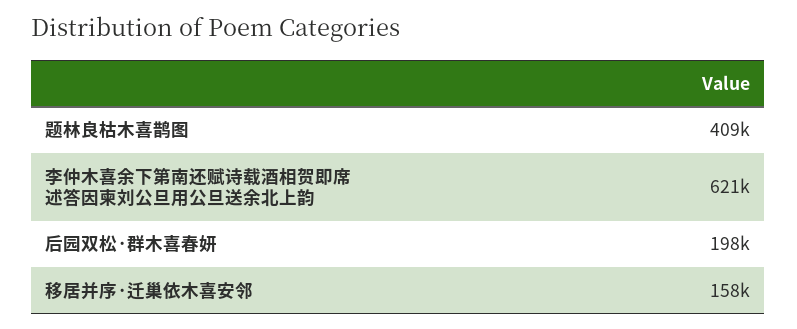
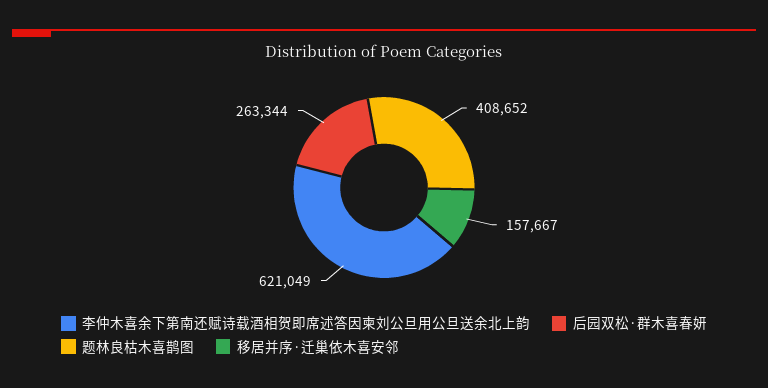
后园双松·群木喜春妍: 198000 -> 263344

